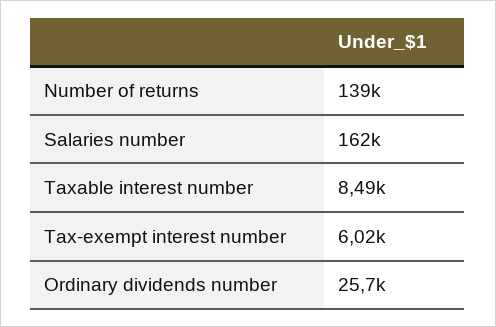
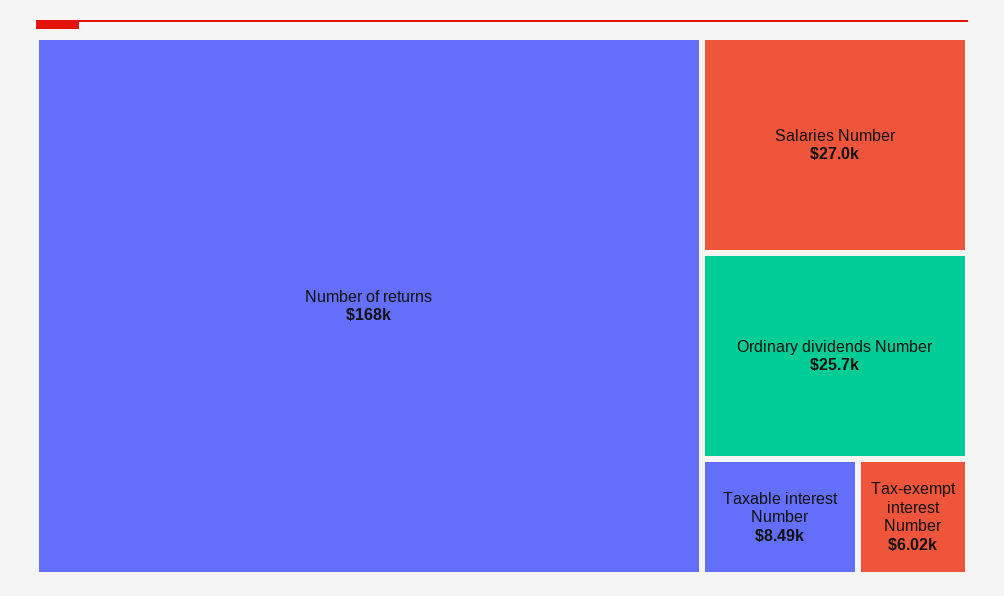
Number of returns: 139000 -> 168000
Salaries number: 162000 -> 27000

